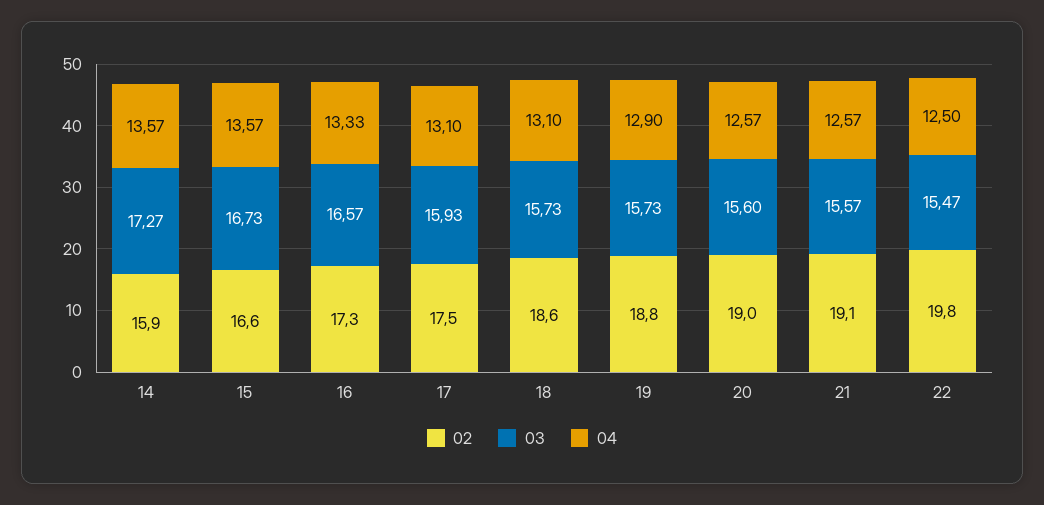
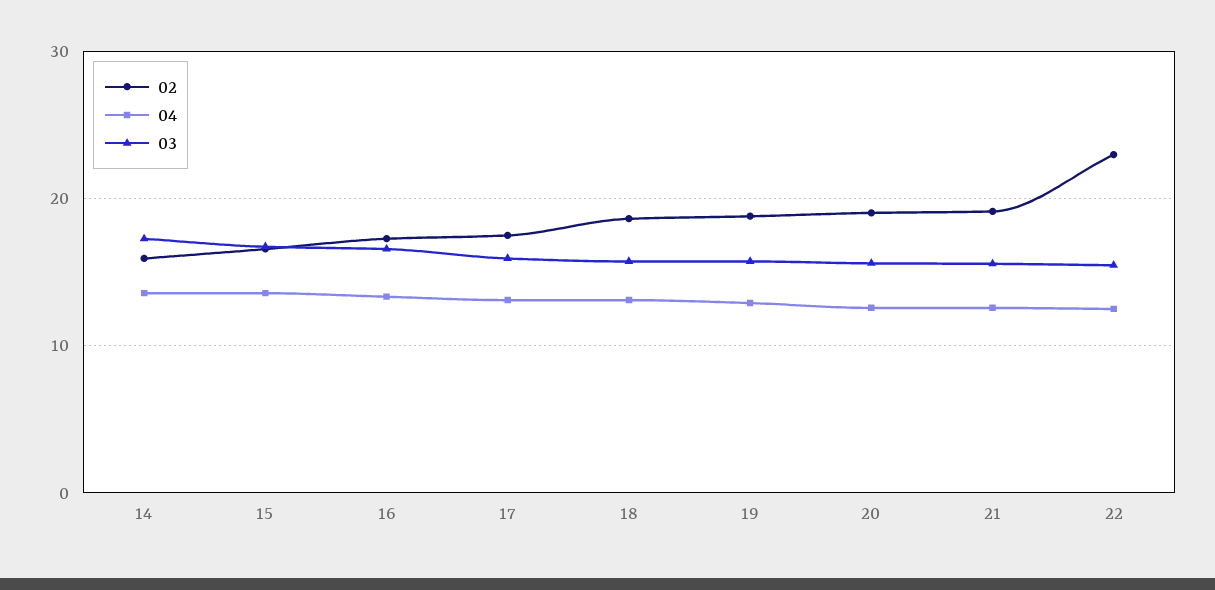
02, 22: 19.8 -> 23

